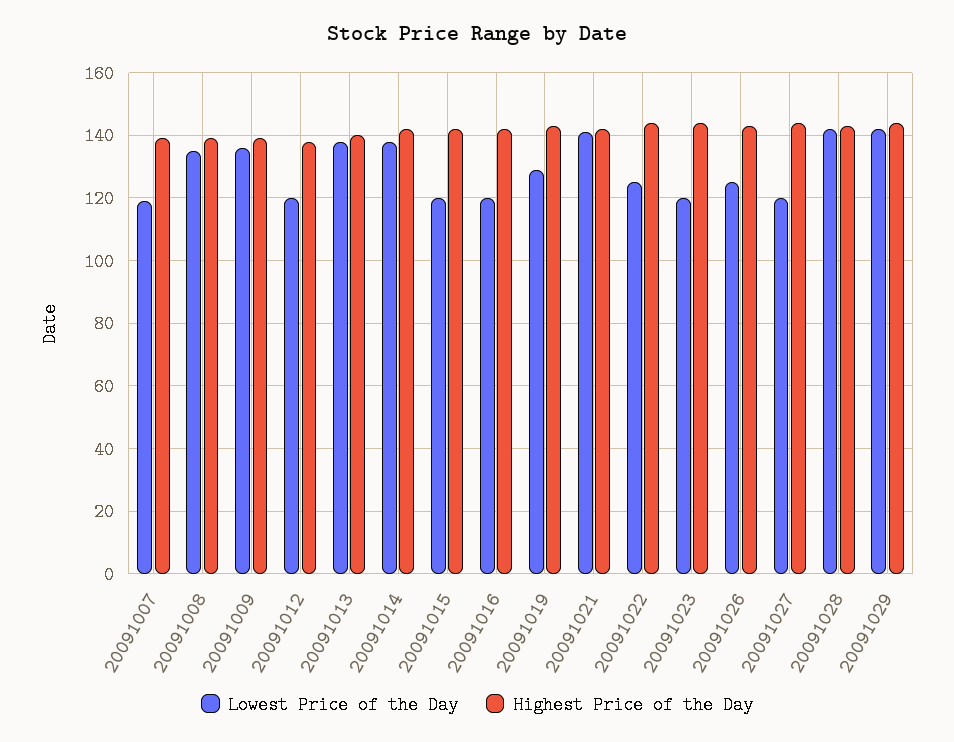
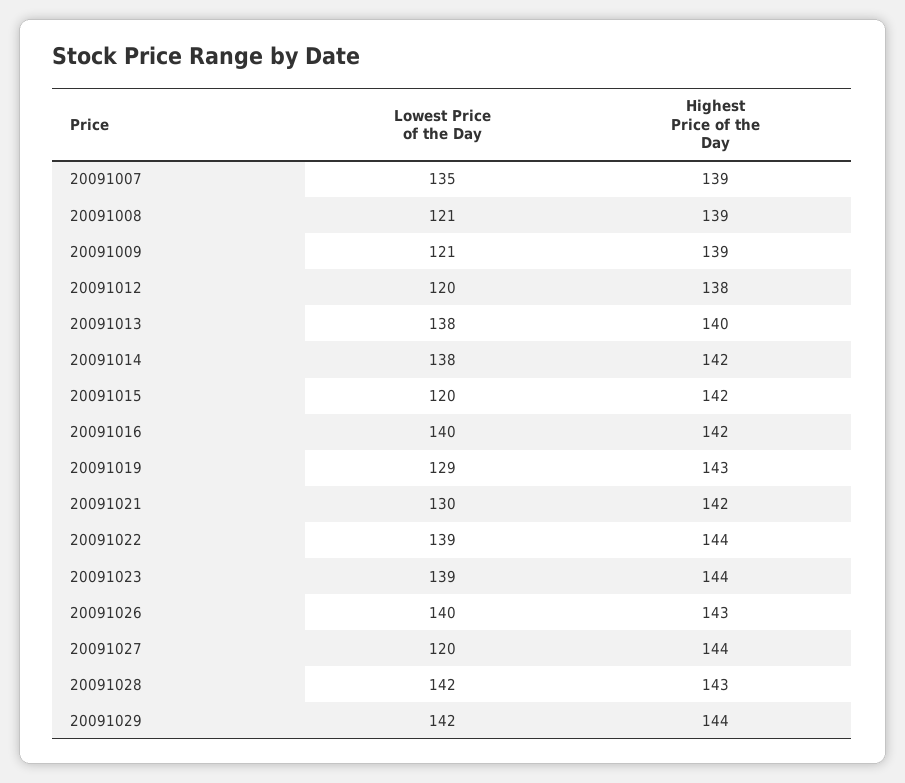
Lowest Price of the Day, 20091007: 120 -> 135
Lowest Price of the Day, 20091008: 135 -> 121
Lowest Price of the Day, 20091009: 135 -> 121
Lowest Price of the Day, 20091016: 120 -> 140
Lowest Price of the Day, 20091021: 140 -> 130
Lowest Price of the Day, 20091022: 125 -> 139
Lowest Price of the Day, 20091023: 120 -> 139
Lowest Price of the Day, 20091026: 125 -> 140

